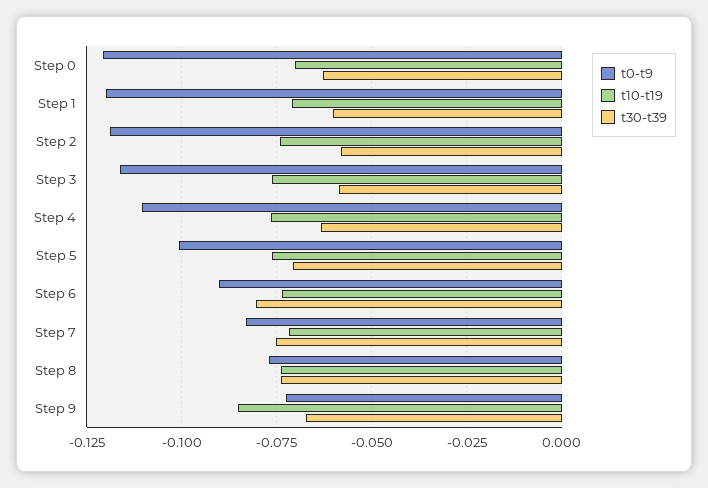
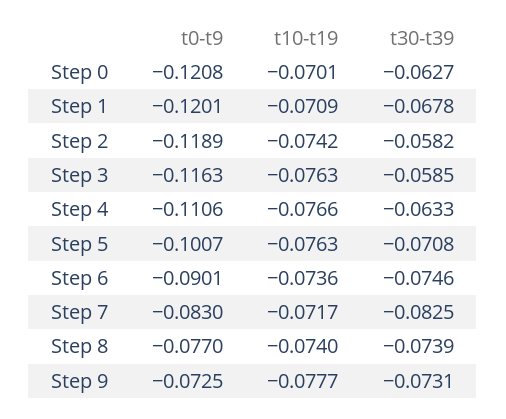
t30-t39, Step 1: -0.06 -> -0.0678
t30-t39, Step 6: -0.08 -> -0.0746
t30-t39, Step 7: -0.075 -> -0.0825
t10-t19, Step 9: -0.085 -> -0.0777
t30-t39, Step 9: -0.0675 -> -0.0731

